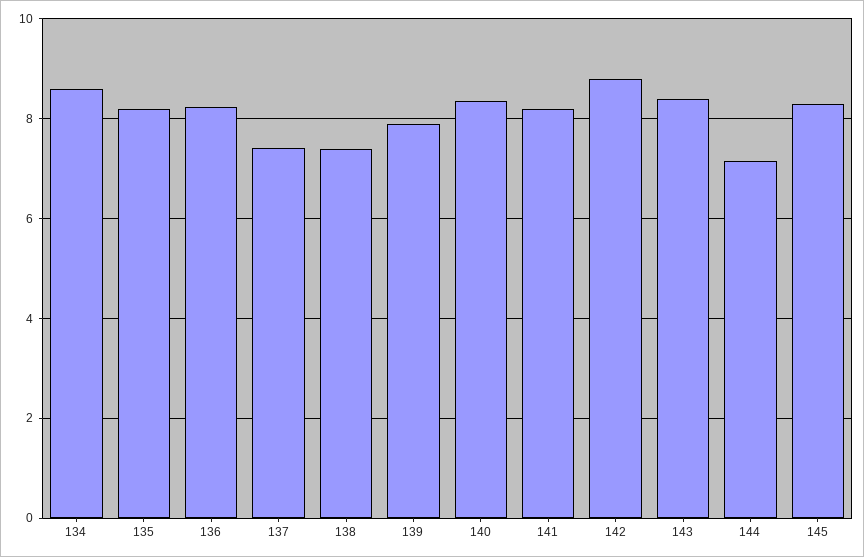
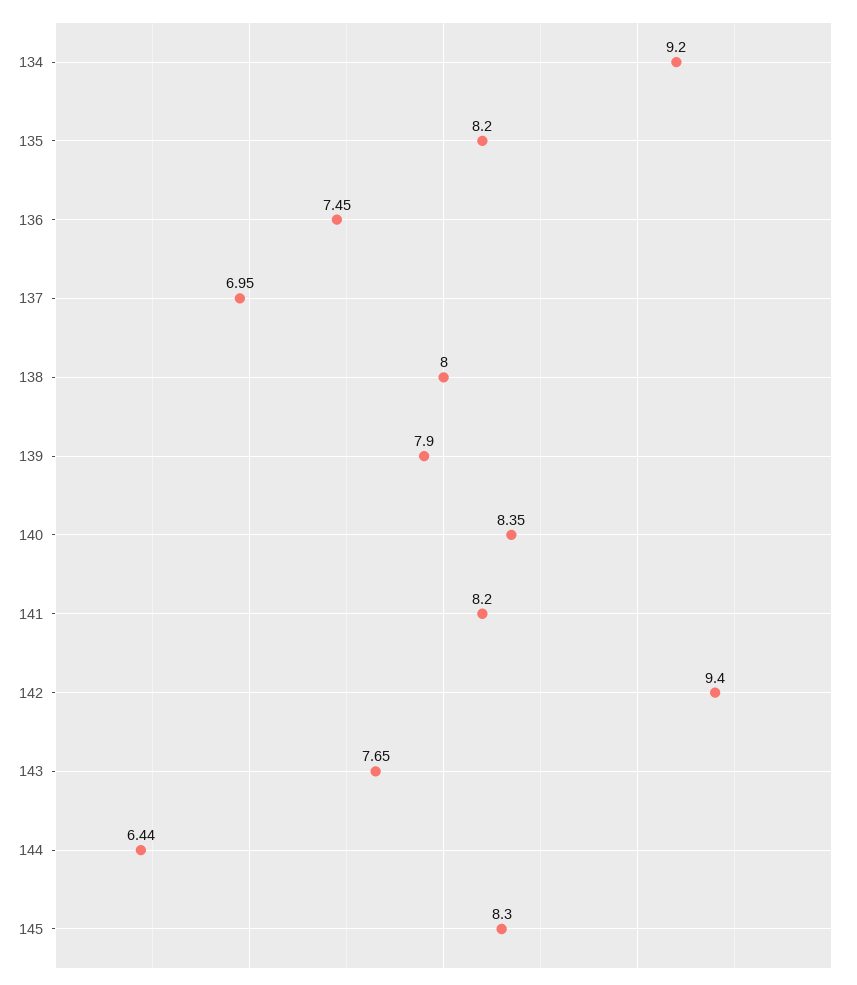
134: 8.6 -> 9.2
136: 8.2 -> 7.45
137: 7.4 -> 6.95
138: 7.4 -> 8
142: 8.8 -> 9.4
143: 8.4 -> 7.65
144: 7.2 -> 6.44

